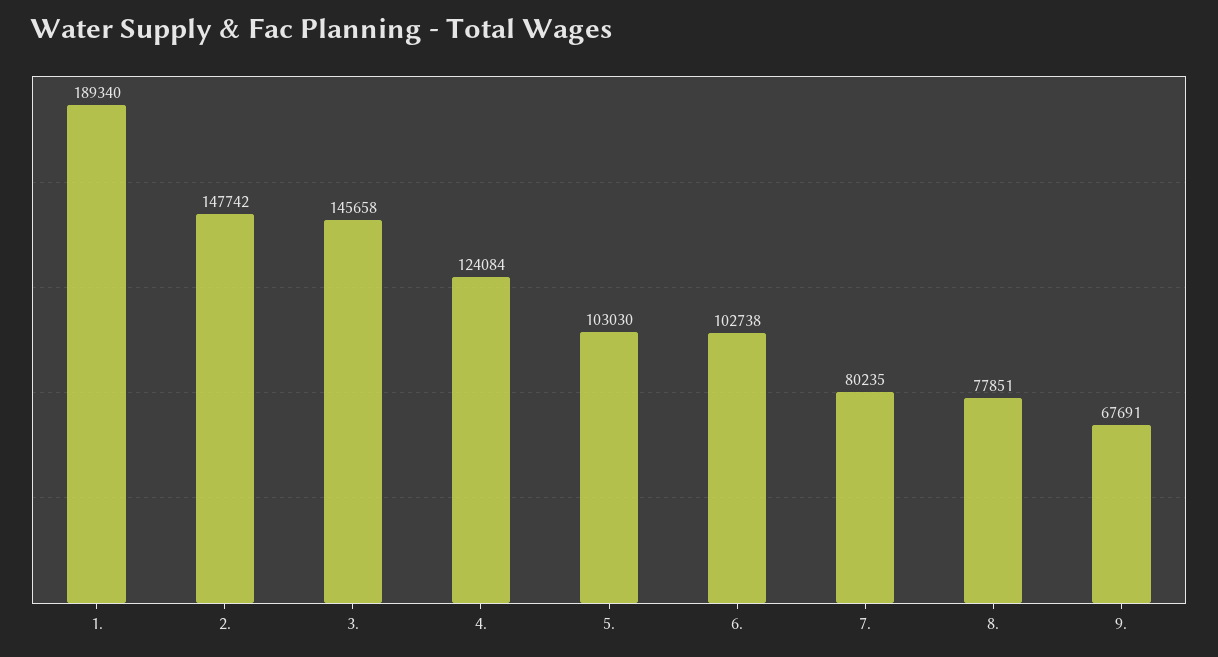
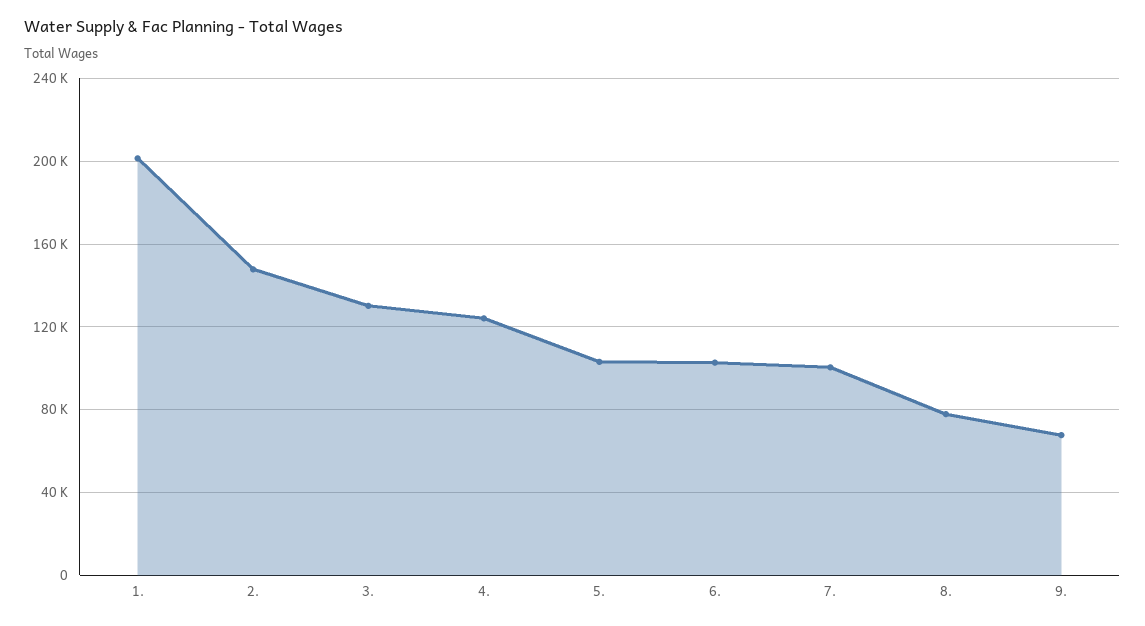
1.: 189340 -> 200000
3.: 145658 -> 130000
7.: 80235 -> 100000

